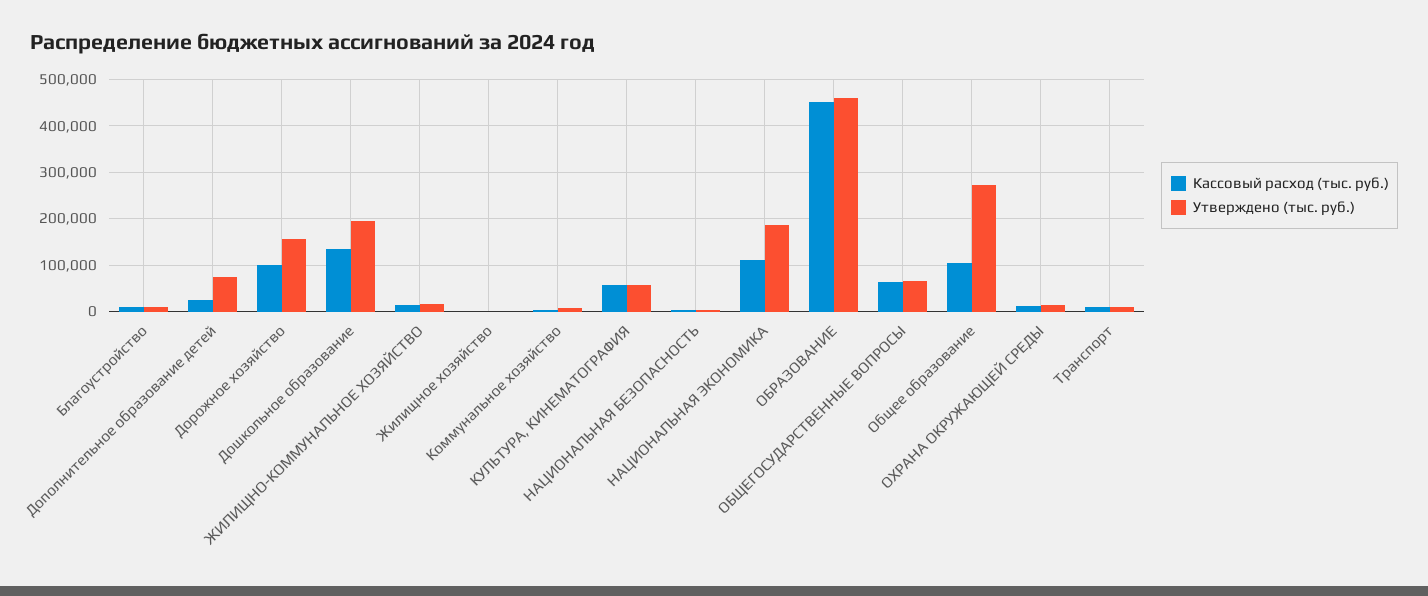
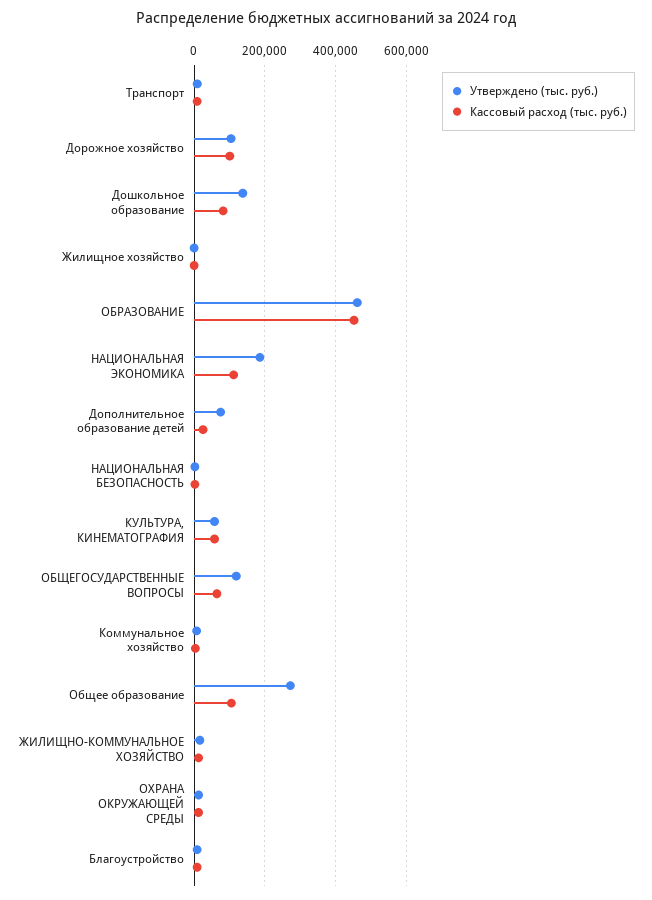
Утверждено (тыс. руб.), Дорожное хозяйство: 160000 -> 100000
Кассовый расход (тыс. руб.), Дошкольное образование: 140000 -> 80000
Утверждено (тыс. руб.), Дошкольное образование: 200000 -> 140000
Утверждено (тыс. руб.), ОБЩЕГОСУДАРСТВЕННЫЕ ВОПРОСЫ: 60000 -> 120000

